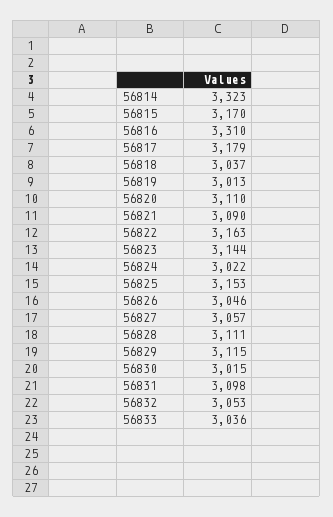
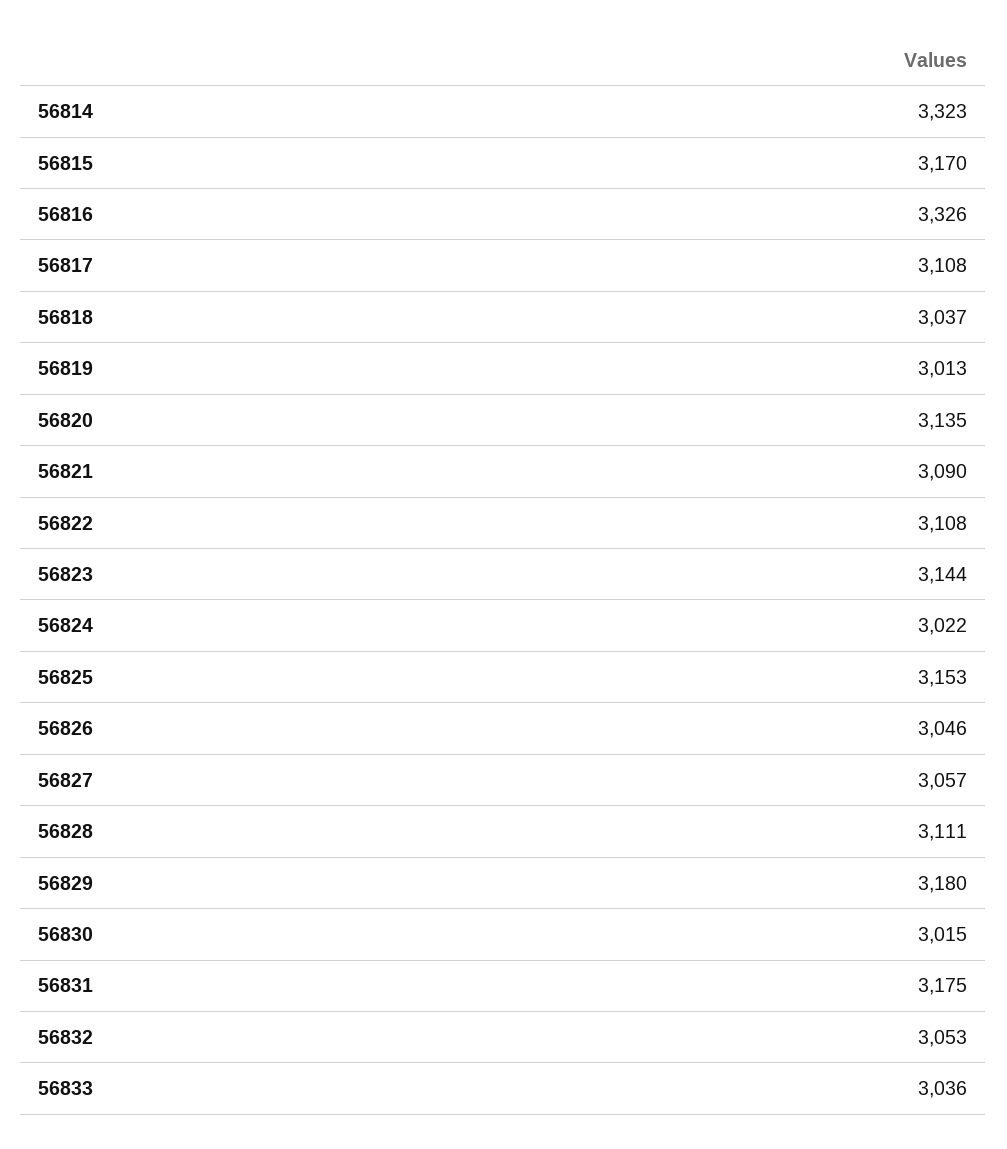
56816: 3310 -> 3326
56817: 3179 -> 3108
56820: 3110 -> 3135
56822: 3163 -> 3108
56829: 3115 -> 3180
56831: 3098 -> 3175

